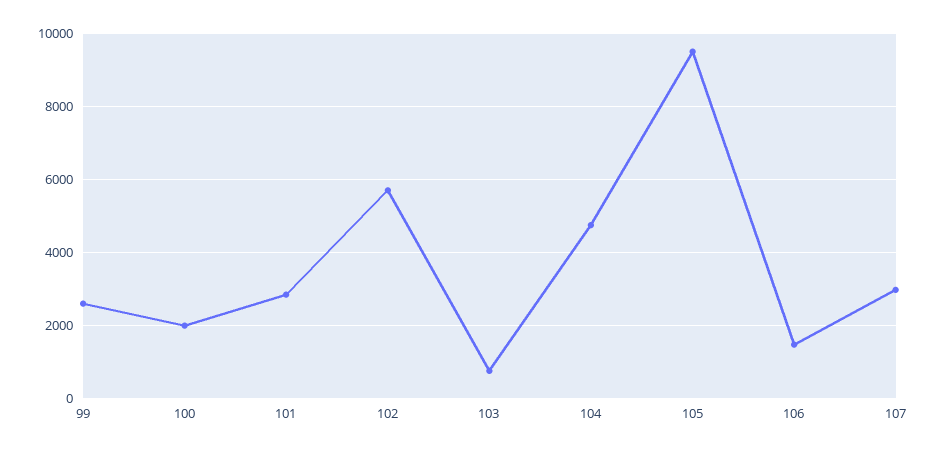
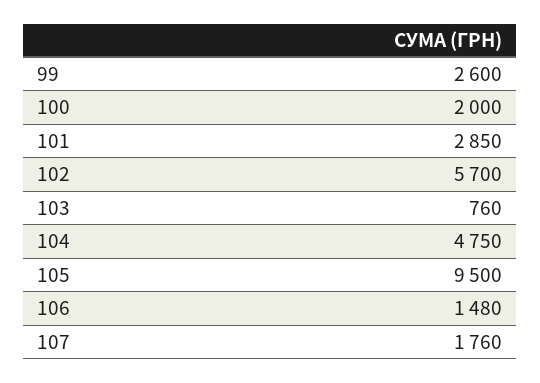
107: 3000 -> 1760

